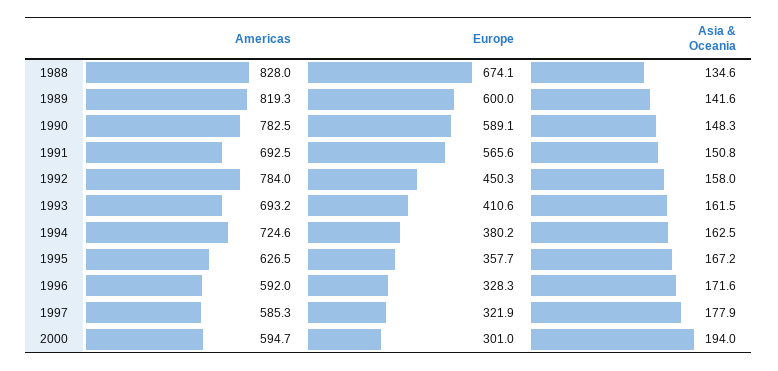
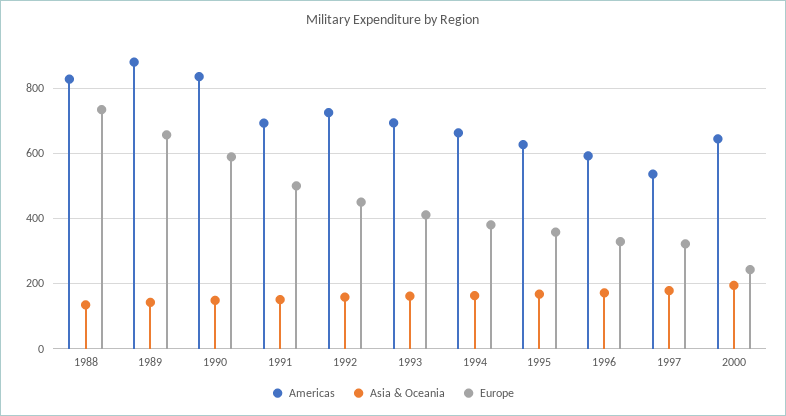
Europe, 1988: 674.1 -> 740
Americas, 1989: 819.3 -> 880
Europe, 1989: 600 -> 660
Americas, 1990: 782.5 -> 840
Europe, 1991: 565.6 -> 500
Americas, 1992: 784 -> 720
Americas, 1994: 724.6 -> 660
Americas, 1997: 585.3 -> 540
Americas, 2000: 594.7 -> 640
Europe, 2000: 301 -> 240

